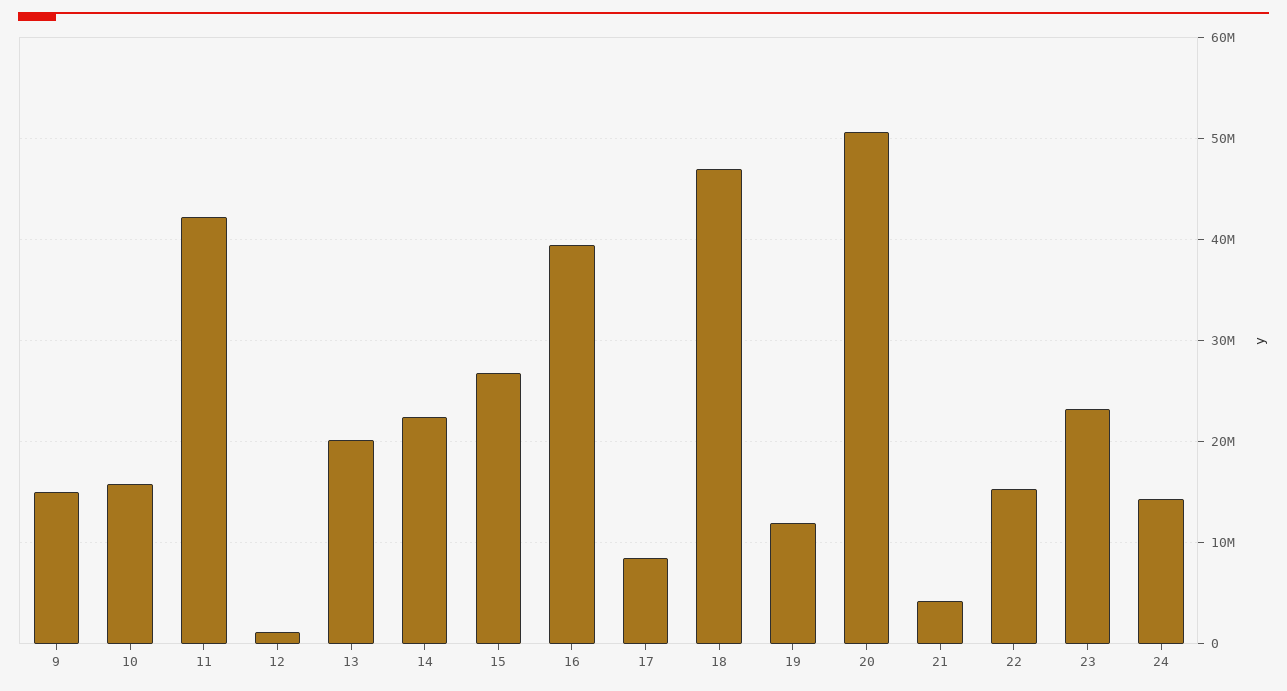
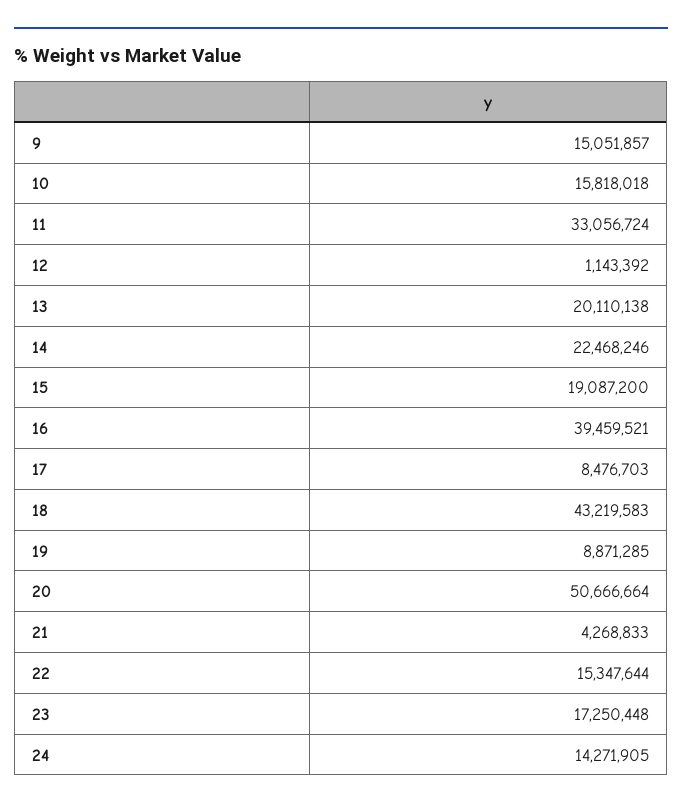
11: 42000000 -> 33056724
15: 27000000 -> 19087200
18: 47000000 -> 43219583
19: 12000000 -> 8871285
23: 23000000 -> 17250448

